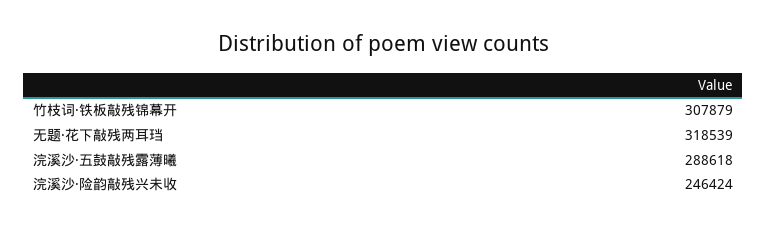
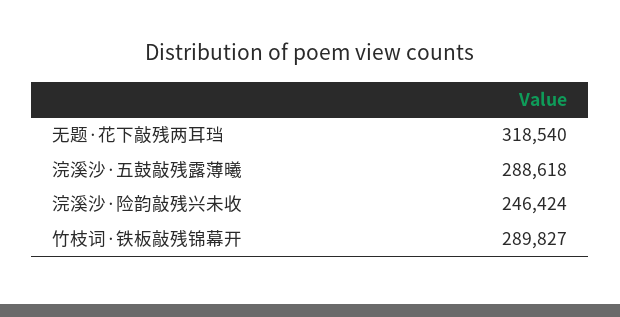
竹枝词·铁板敲残锦幕开: 307879 -> 289827
无题·花下敲残两耳珰: 318539 -> 318540

